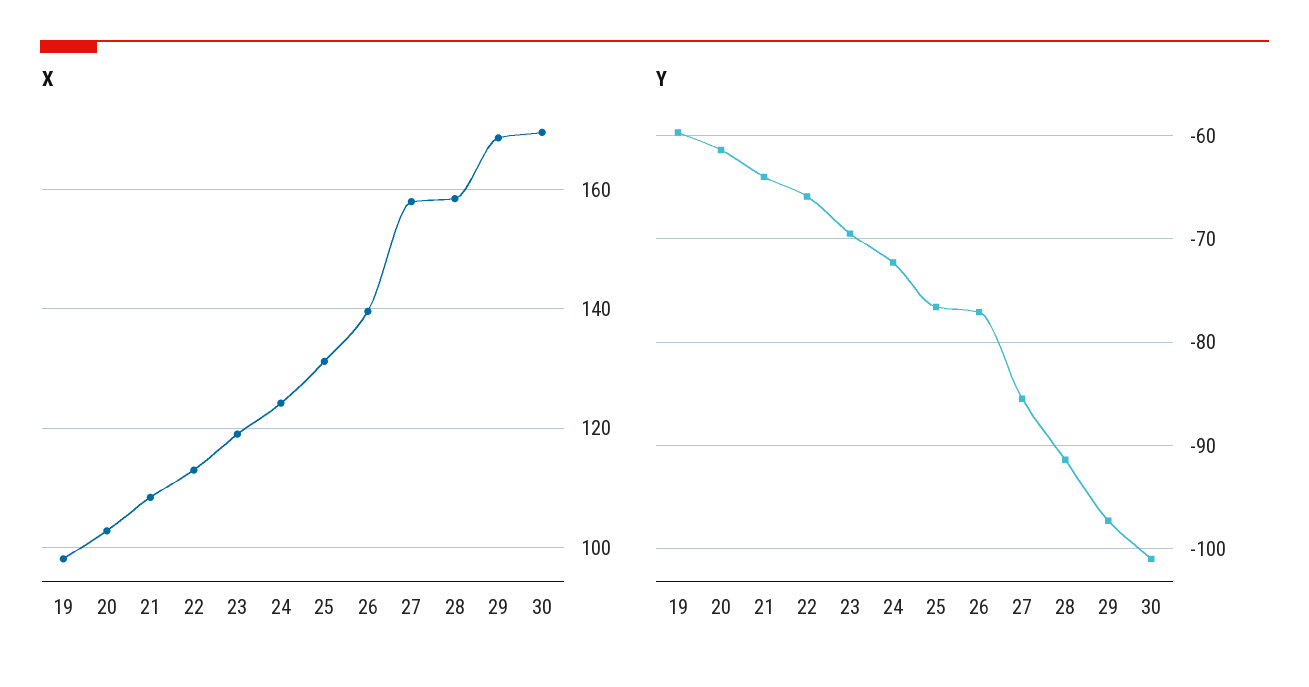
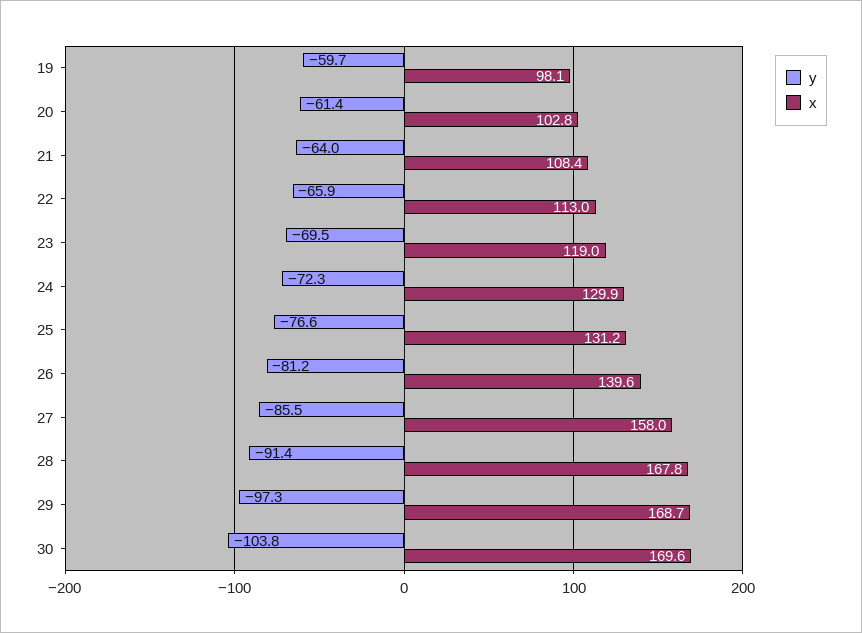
X, 24: 124 -> 129.9
X, 28: 158 -> 167.8
Y, 26: -77 -> -81.2
Y, 30: -101 -> -103.8

